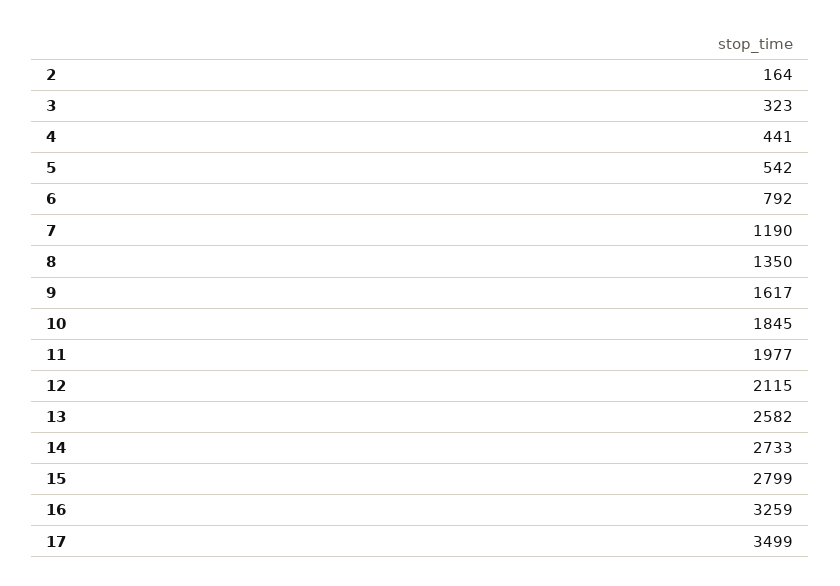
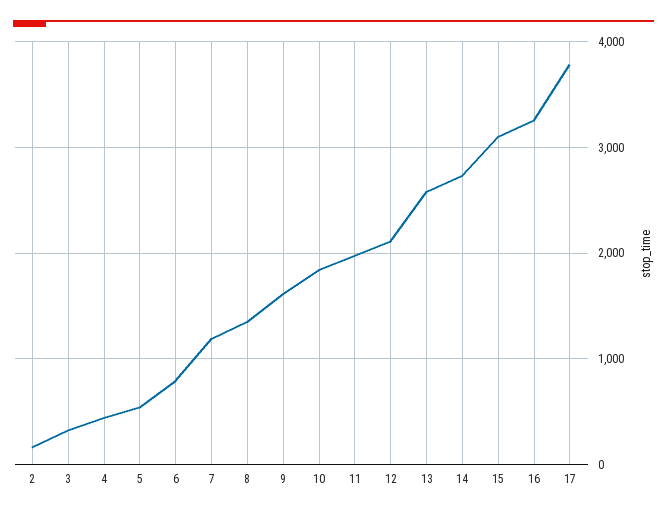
15: 2799 -> 3100
17: 3499 -> 3800

